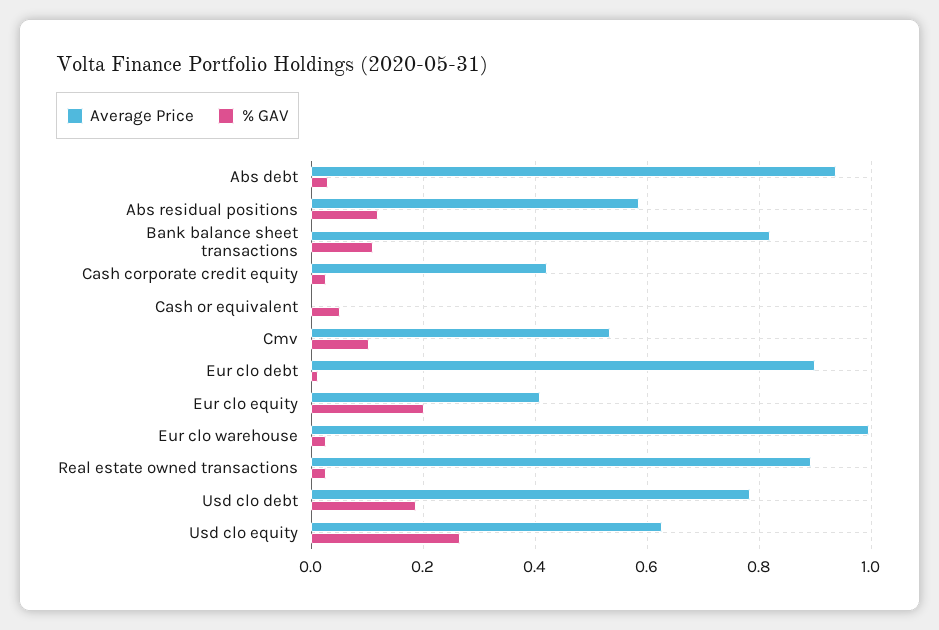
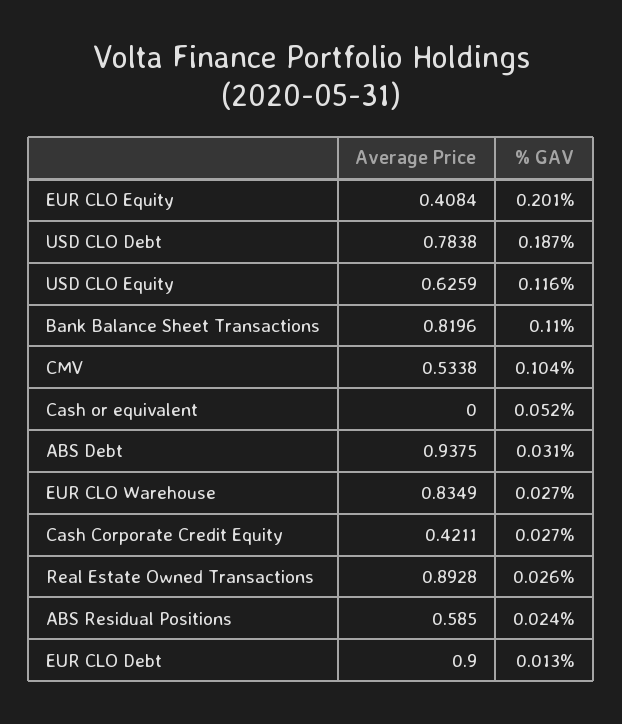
% GAV, Abs residual positions: 0.12 -> 0.024
Average Price, Eur clo warehouse: 1 -> 0.8349
% GAV, Usd clo equity: 0.26 -> 0.116

